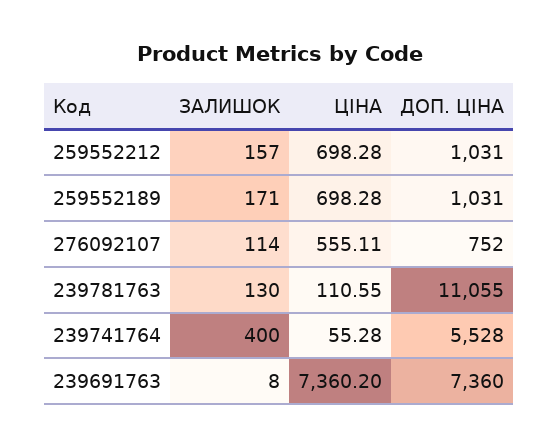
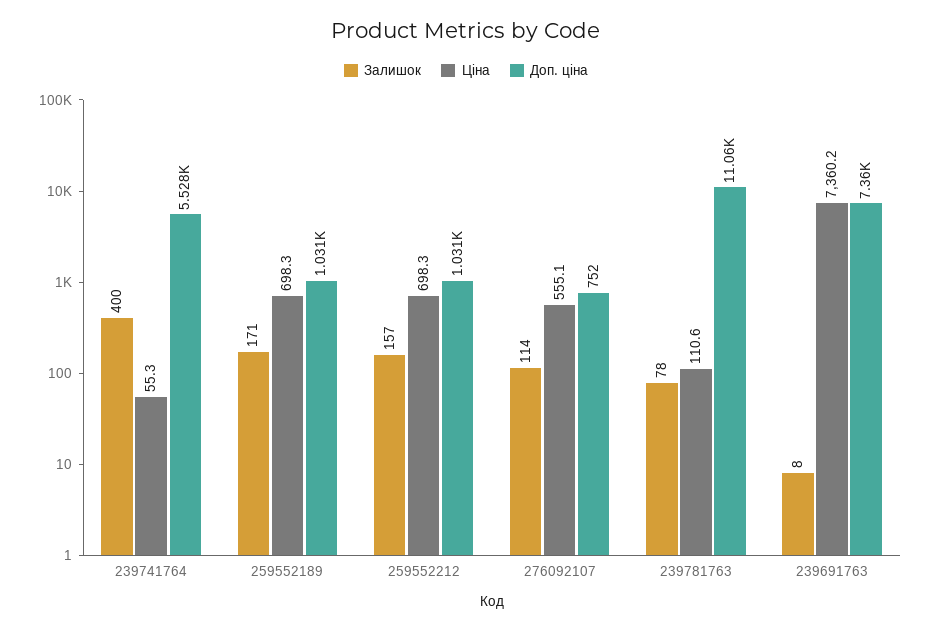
ЗАЛИШОК, 239781763: 130 -> 78

